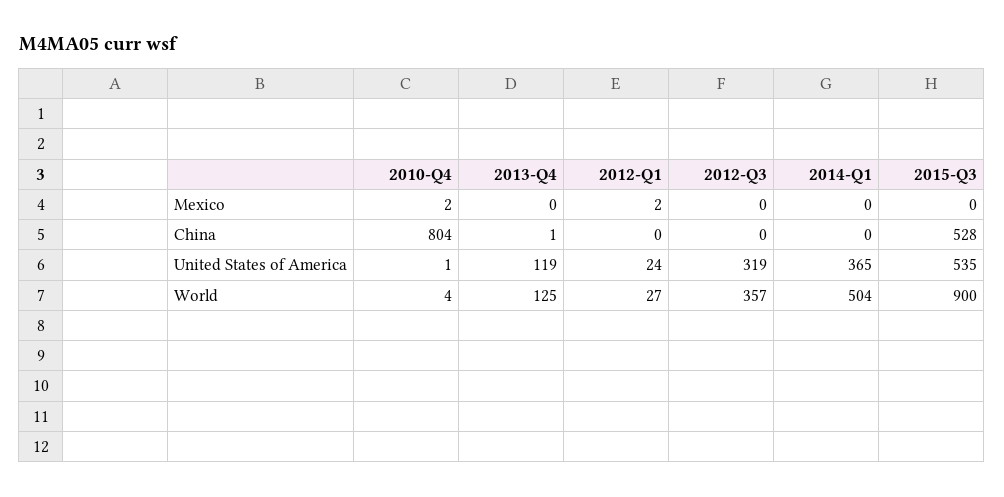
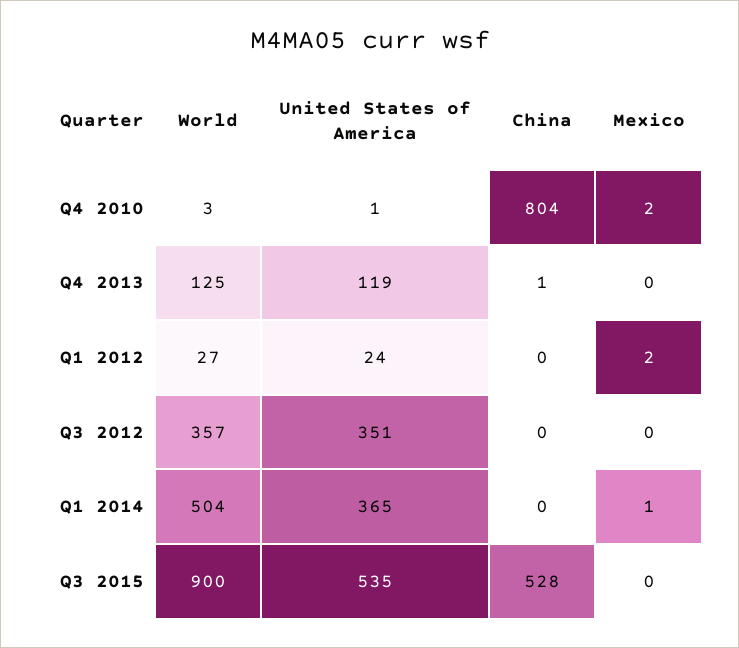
2014-Q1, Mexico: 0 -> 1
2012-Q3, United States of America: 319 -> 351
2010-Q4, World: 4 -> 3

